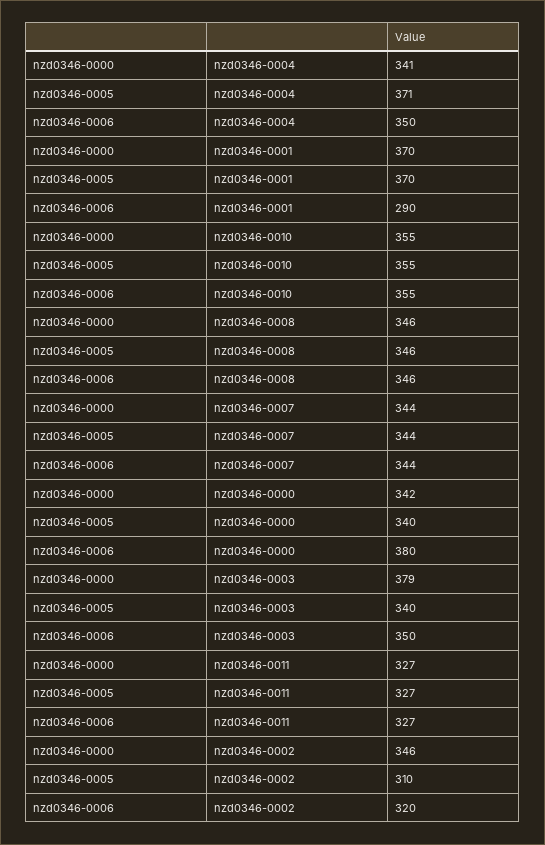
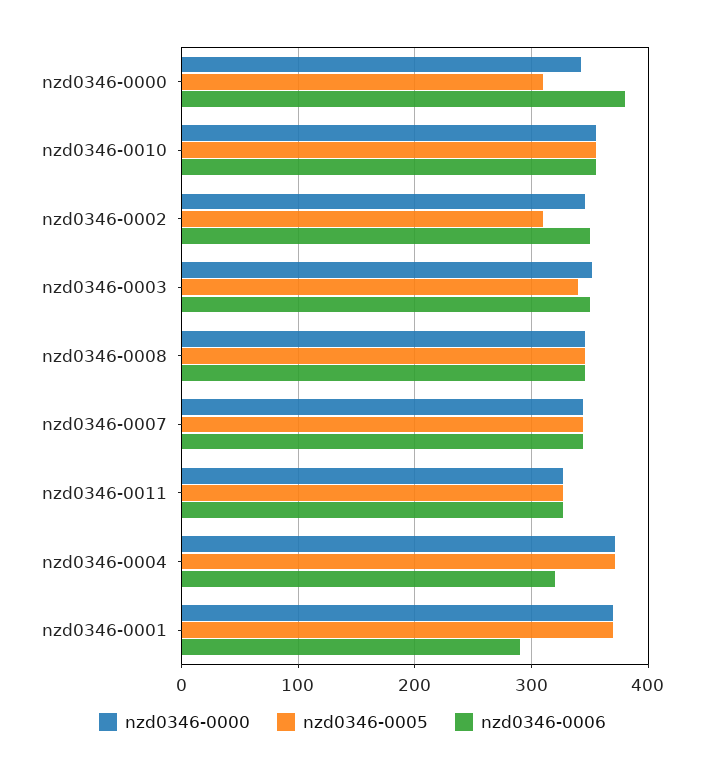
nzd0346-0000, nzd0346-0004: 341 -> 370
nzd0346-0006, nzd0346-0004: 350 -> 320
nzd0346-0005, nzd0346-0000: 340 -> 310
nzd0346-0000, nzd0346-0003: 379 -> 350
nzd0346-0006, nzd0346-0002: 320 -> 350

